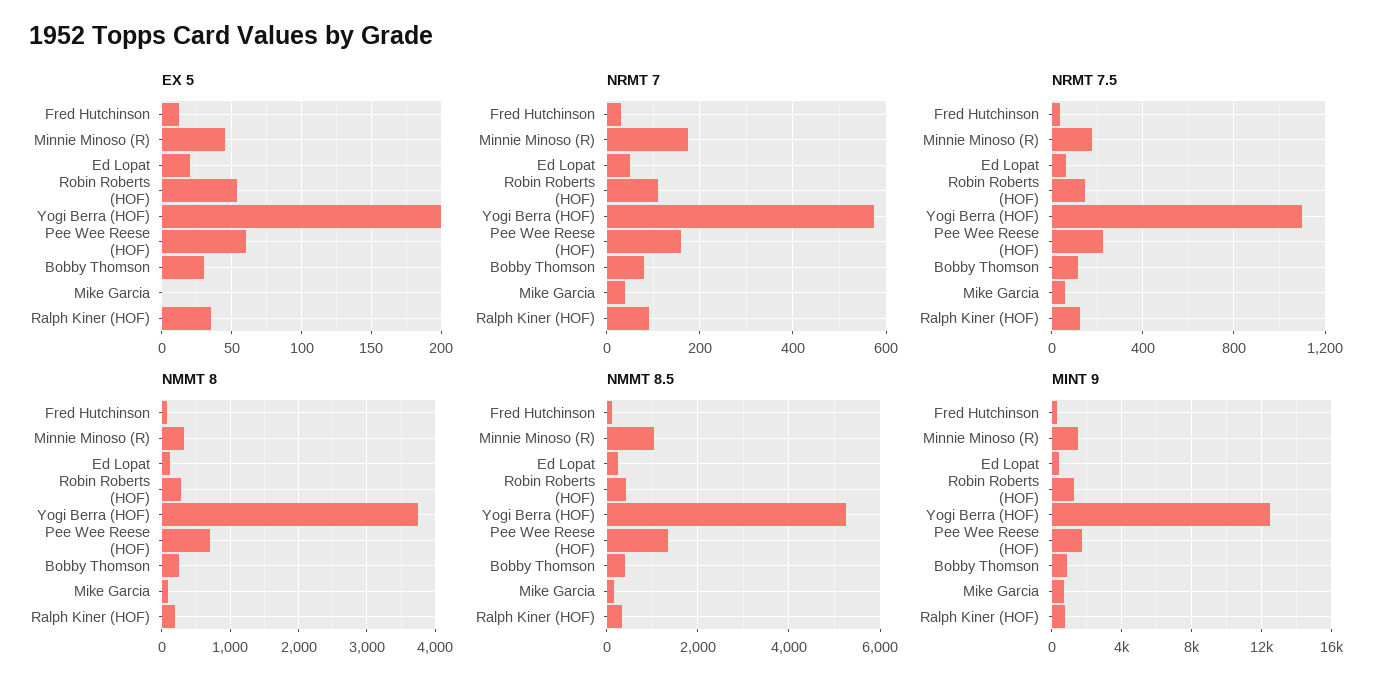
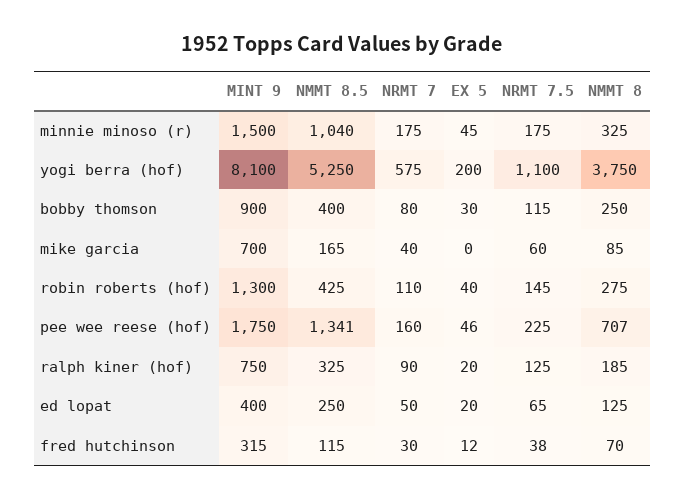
EX 5, Robin Roberts (HOF): 55 -> 40
EX 5, Pee Wee Reese (HOF): 60 -> 46
EX 5, Ralph Kiner (HOF): 35 -> 20
MINT 9, Yogi Berra (HOF): 12500 -> 8100

